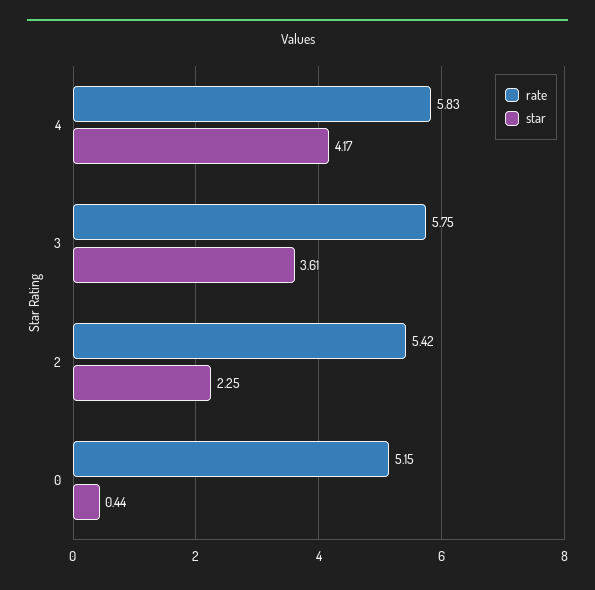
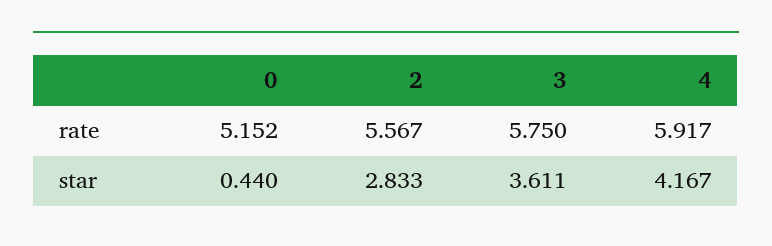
rate, 4: 5.83 -> 5.917
rate, 2: 5.42 -> 5.567
star, 2: 2.25 -> 2.833

